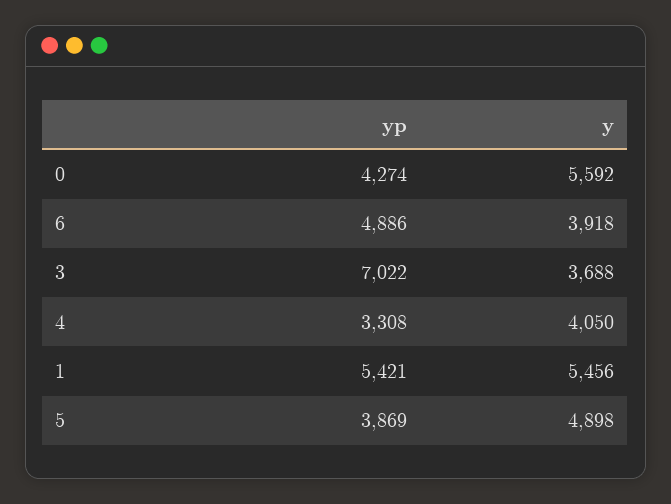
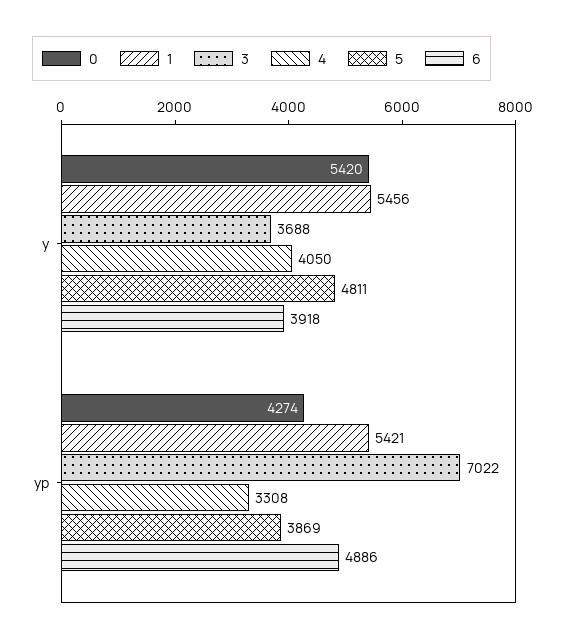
0, y: 5592 -> 5420
5, y: 4898 -> 4811

